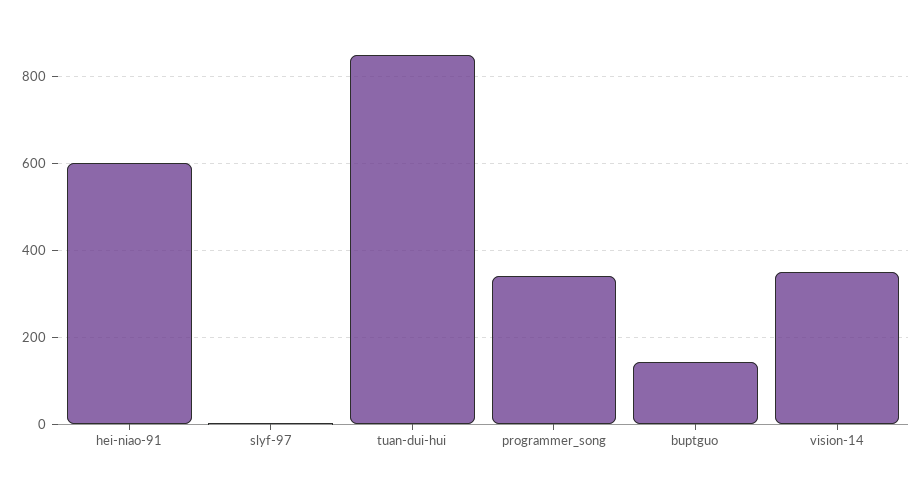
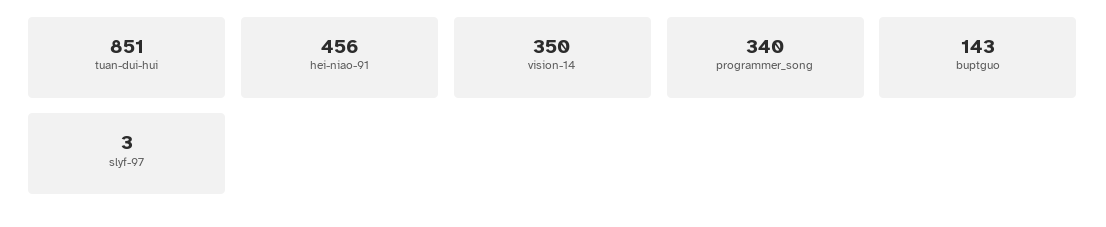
hei-niao-91: 600 -> 456

